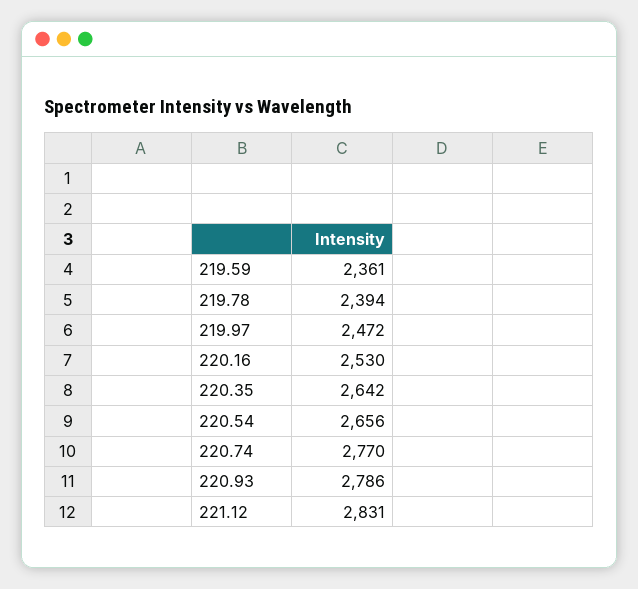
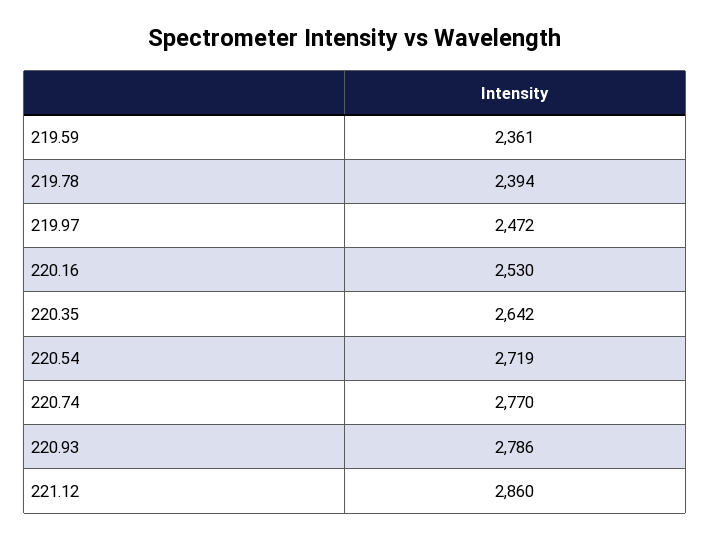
220.54: 2656 -> 2719
221.12: 2831 -> 2860

